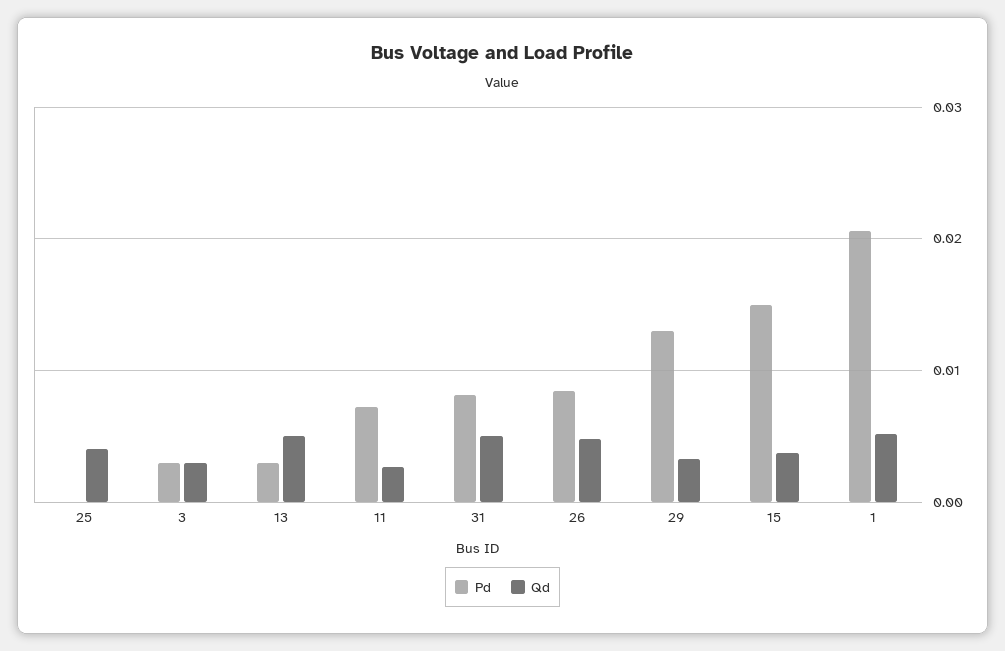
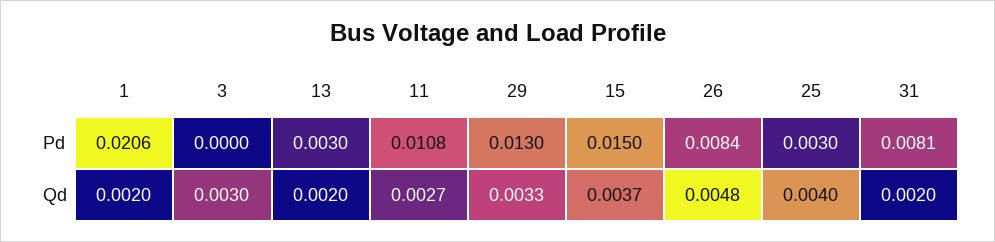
Pd, 25: 0 -> 0.003
Pd, 3: 0.003 -> 0
Qd, 13: 0.005 -> 0.002
Pd, 11: 0.007 -> 0.0108
Qd, 31: 0.005 -> 0.002
Qd, 1: 0.005 -> 0.002

